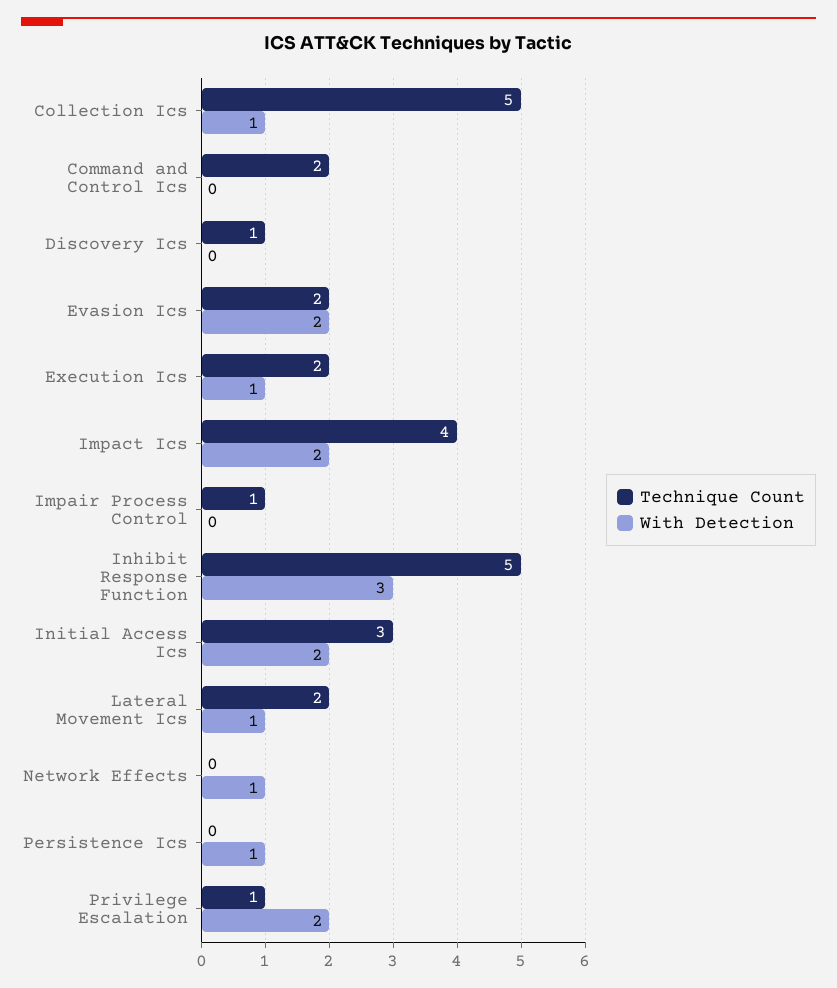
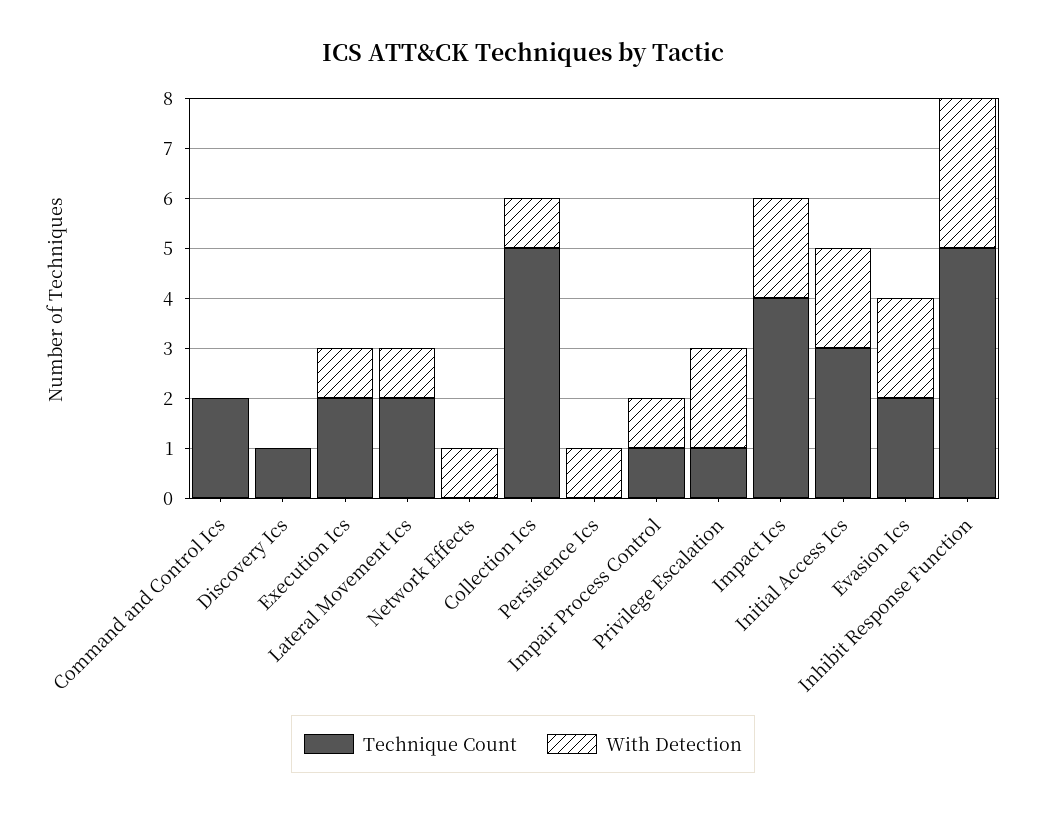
With Detection, Impair Process Control: 0 -> 1

